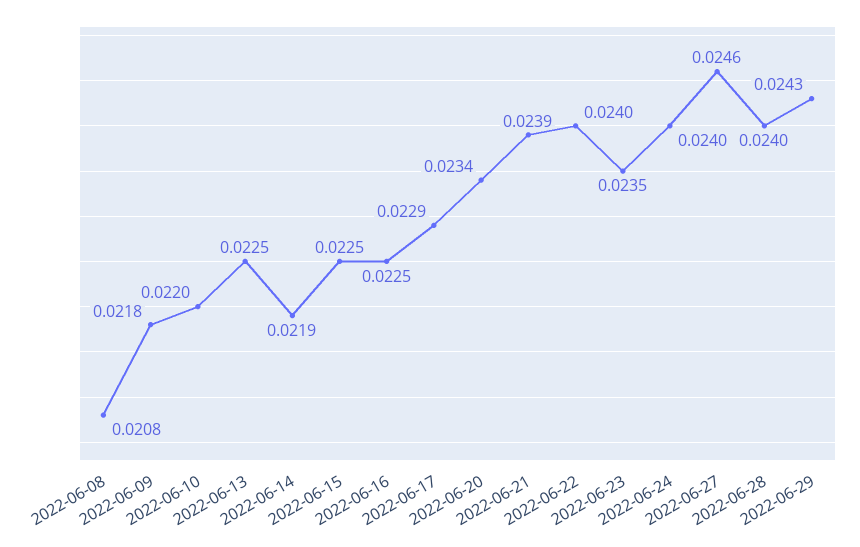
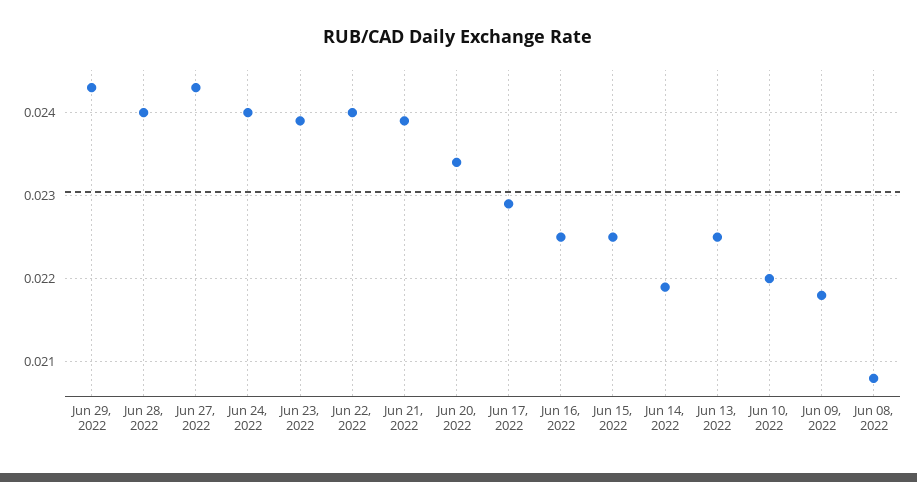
2022-06-23: 0.0235 -> 0.0239
2022-06-27: 0.0246 -> 0.0243

